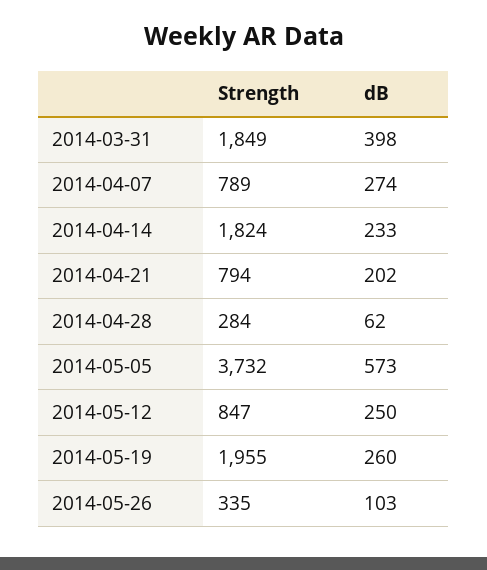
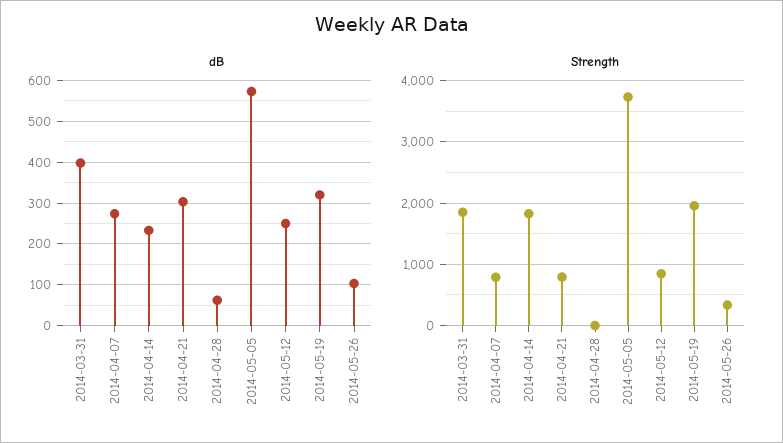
dB, 2014-04-21: 202 -> 300
Strength, 2014-04-28: 284 -> 0
dB, 2014-05-19: 260 -> 320

